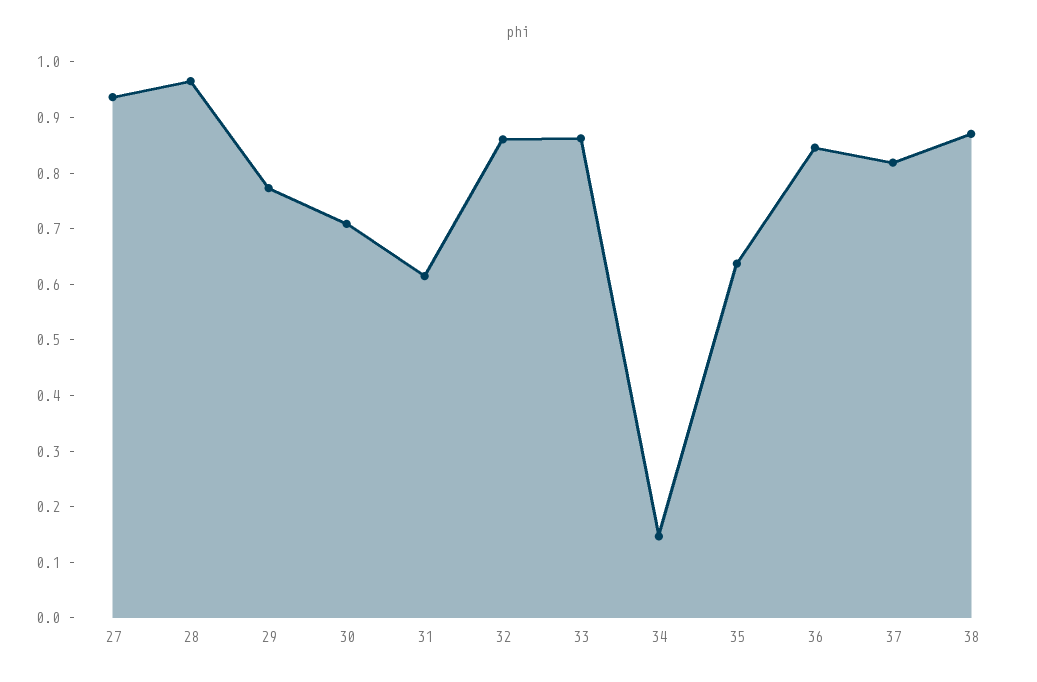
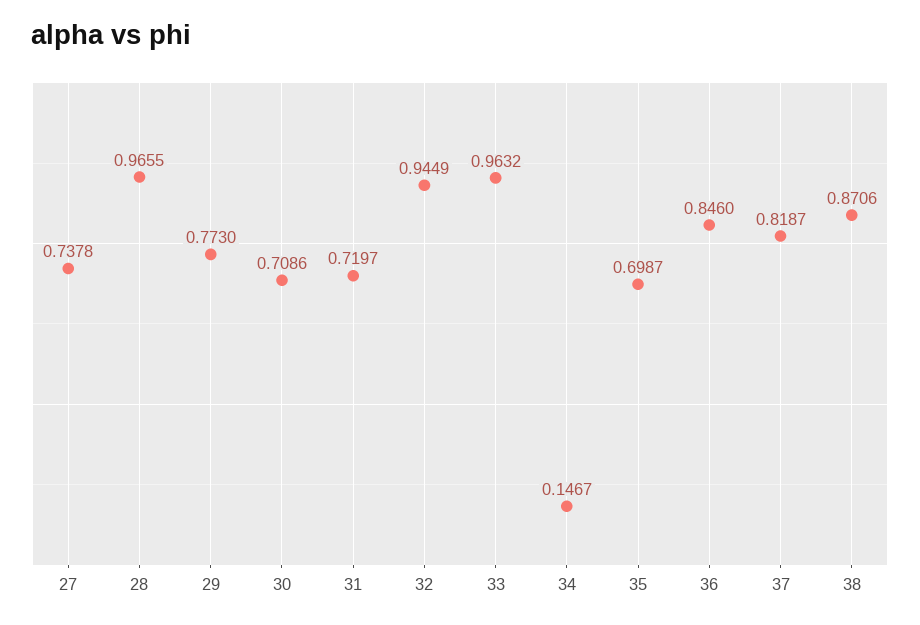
27: 0.94 -> 0.7378
31: 0.62 -> 0.7197
32: 0.86 -> 0.9449
33: 0.86 -> 0.9632
35: 0.64 -> 0.6987

